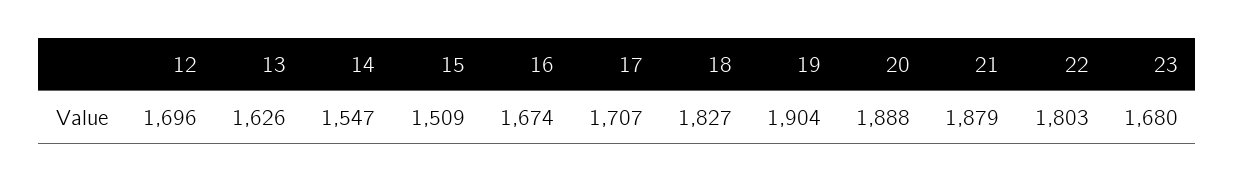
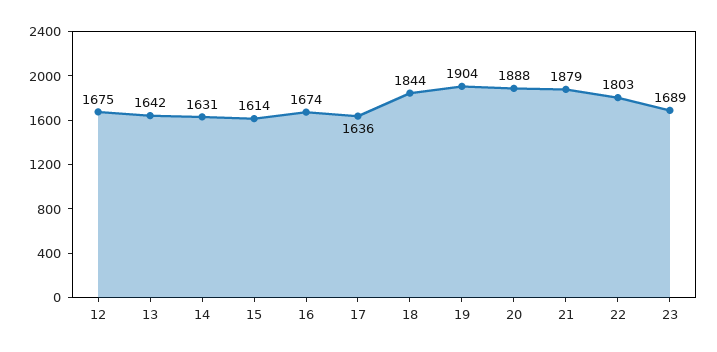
12: 1696 -> 1675
13: 1626 -> 1642
14: 1547 -> 1631
15: 1509 -> 1614
17: 1707 -> 1636
18: 1827 -> 1844
23: 1680 -> 1689

